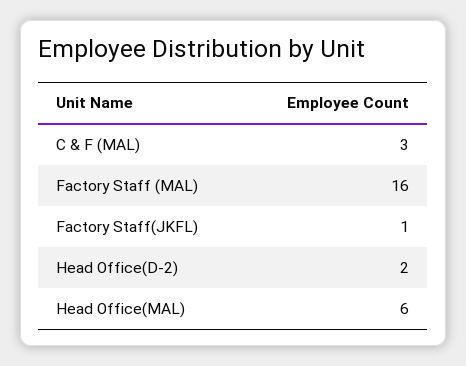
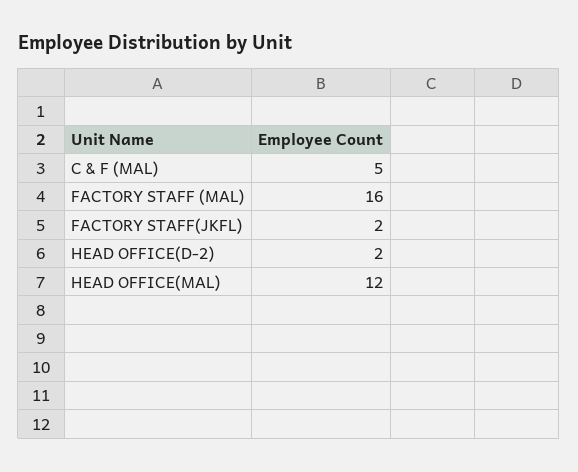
C & F (MAL): 3 -> 5
Factory Staff(JKFL): 1 -> 2
Head Office(MAL): 6 -> 12

